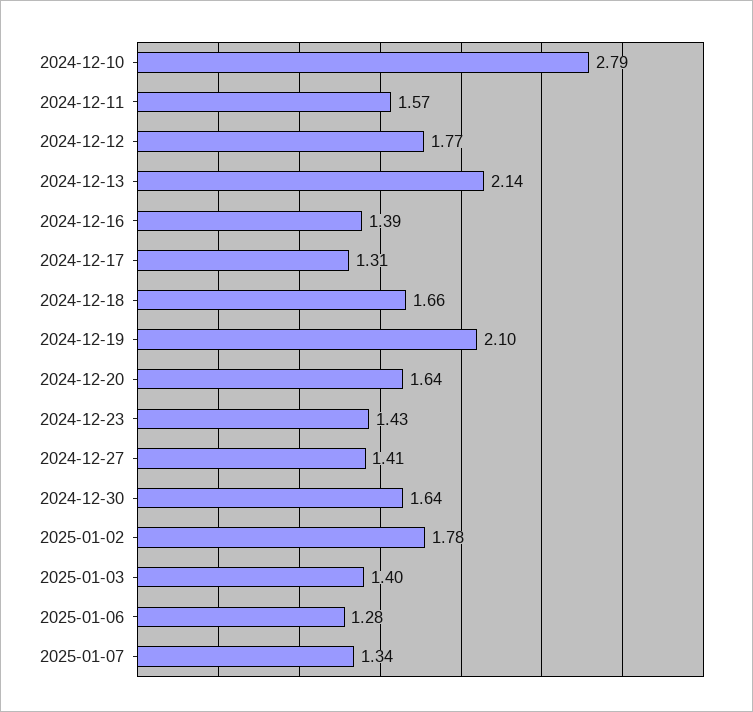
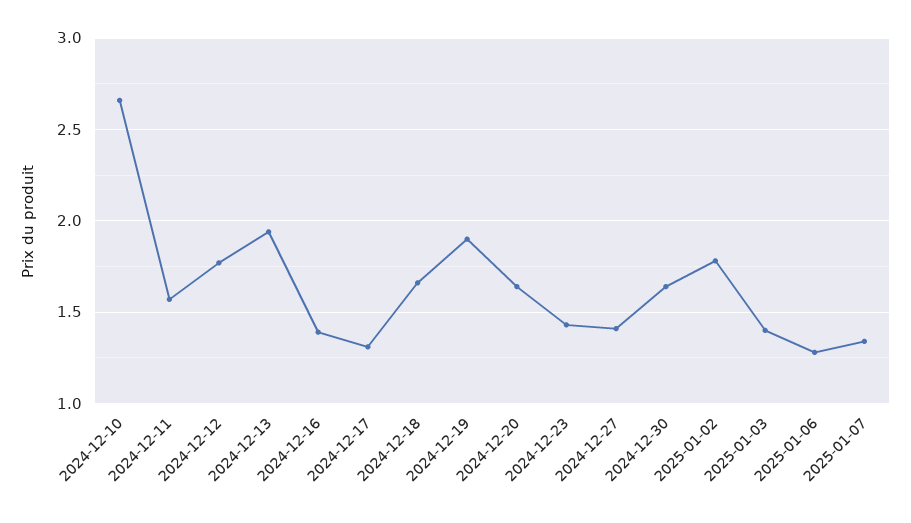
2024-12-10: 2.79 -> 2.65
2024-12-13: 2.14 -> 1.95
2024-12-19: 2.1 -> 1.9

